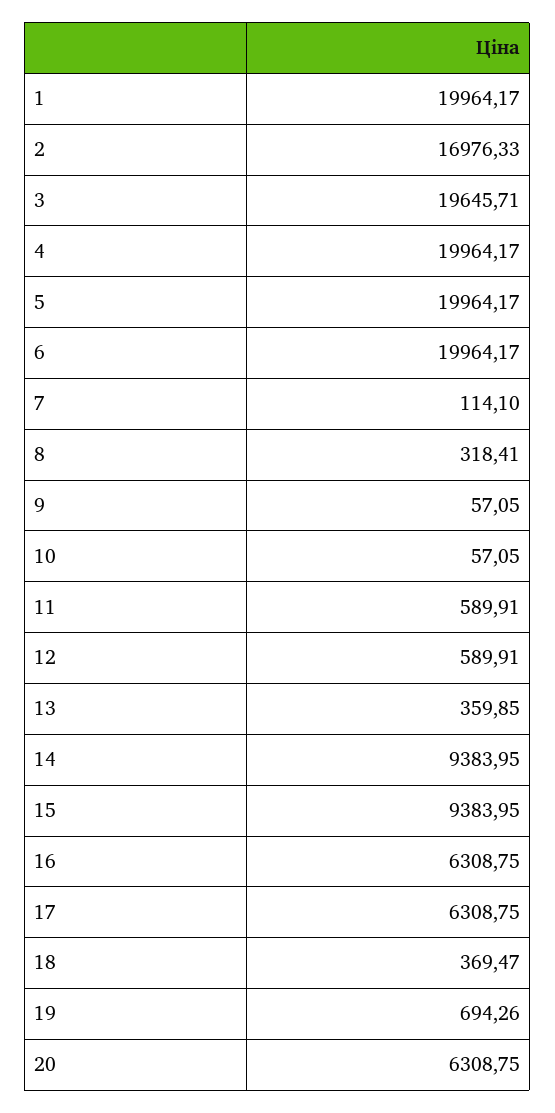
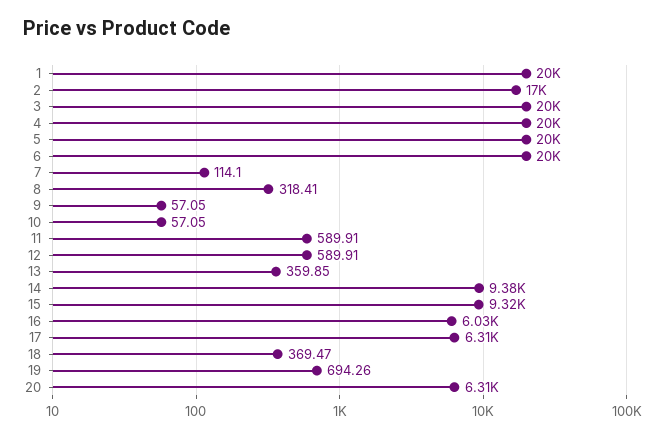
3: 19645.71 -> 20000
15: 9383.95 -> 9320
16: 6308.75 -> 6030

